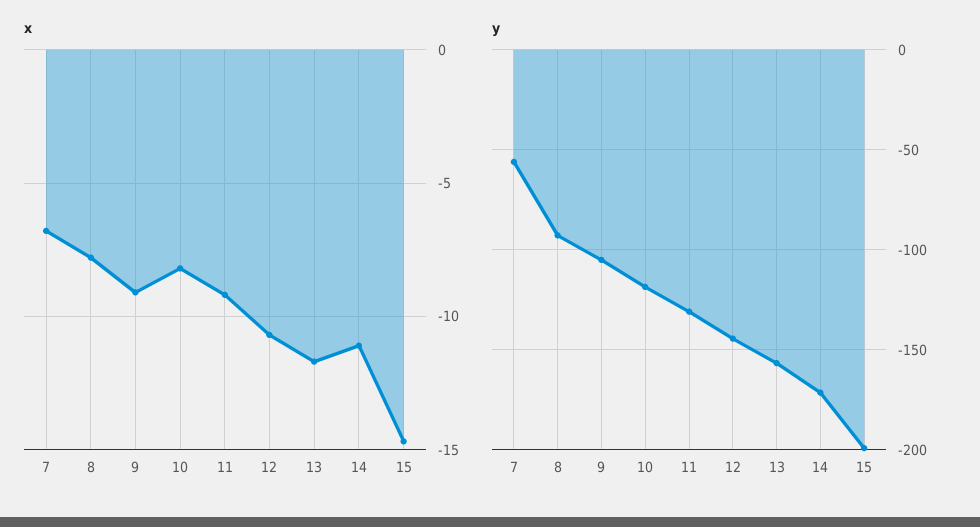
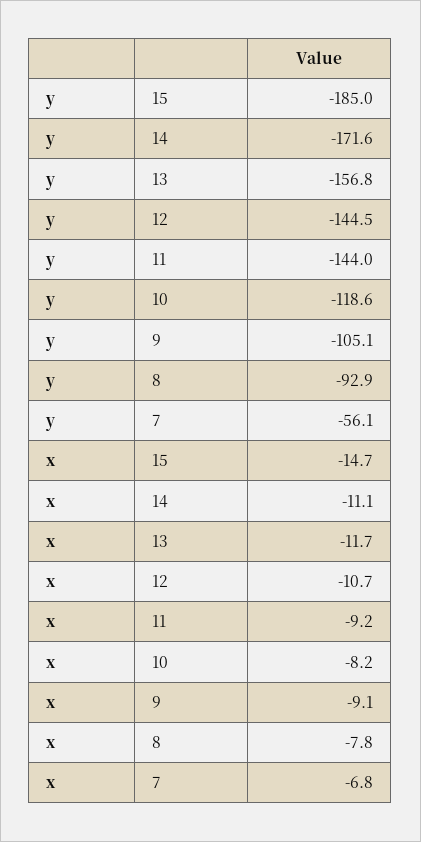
y, 11: -130 -> -144
y, 15: -200 -> -185

